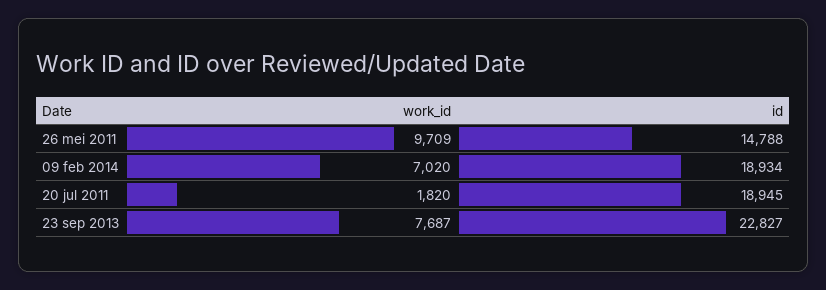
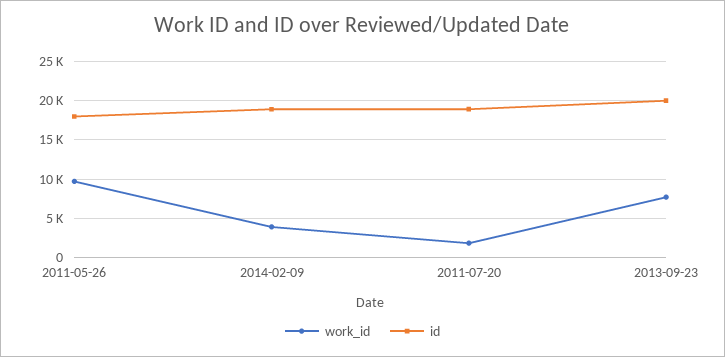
id, 26 mei 2011: 14788 -> 18000
work_id, 09 feb 2014: 7020 -> 4000
id, 23 sep 2013: 22827 -> 20000

